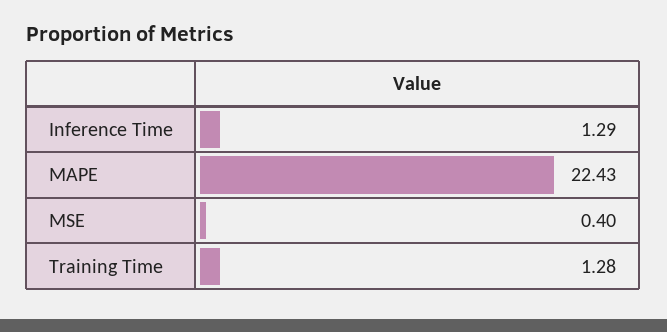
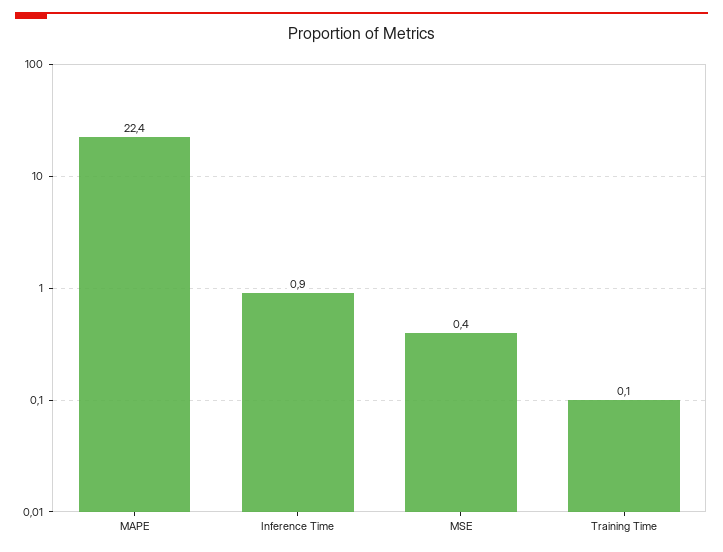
Inference Time: 1.29 -> 0.9
Training Time: 1.28 -> 0.1

